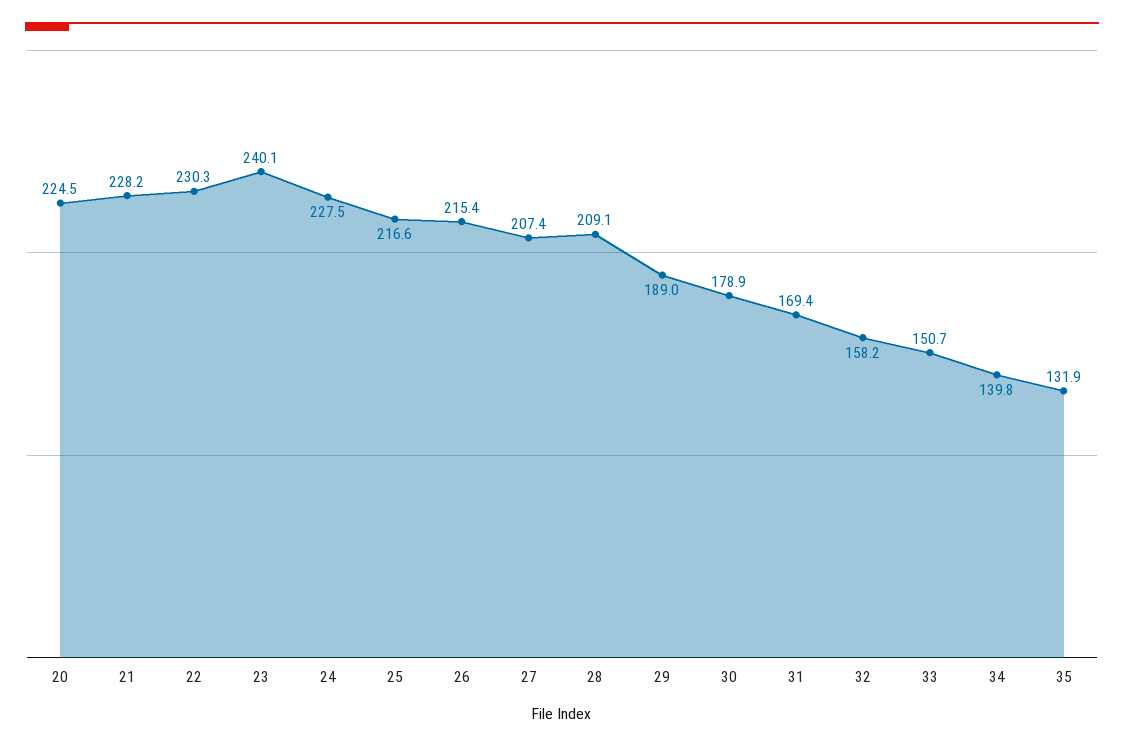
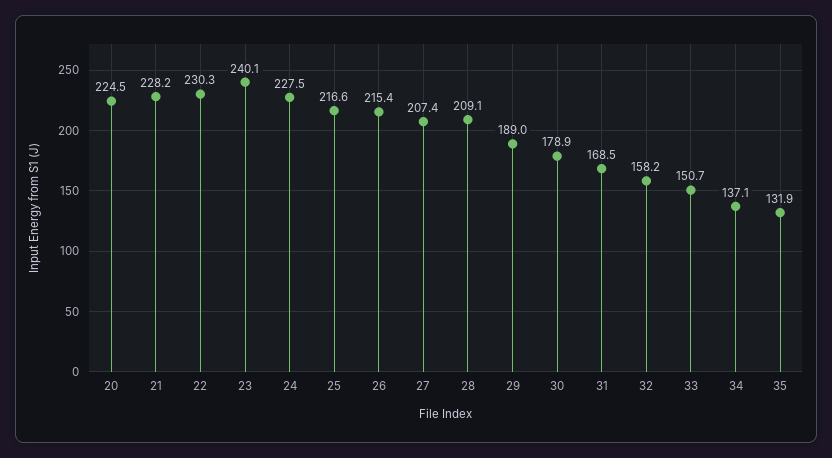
31: 169.4 -> 168.5
34: 139.8 -> 137.1

